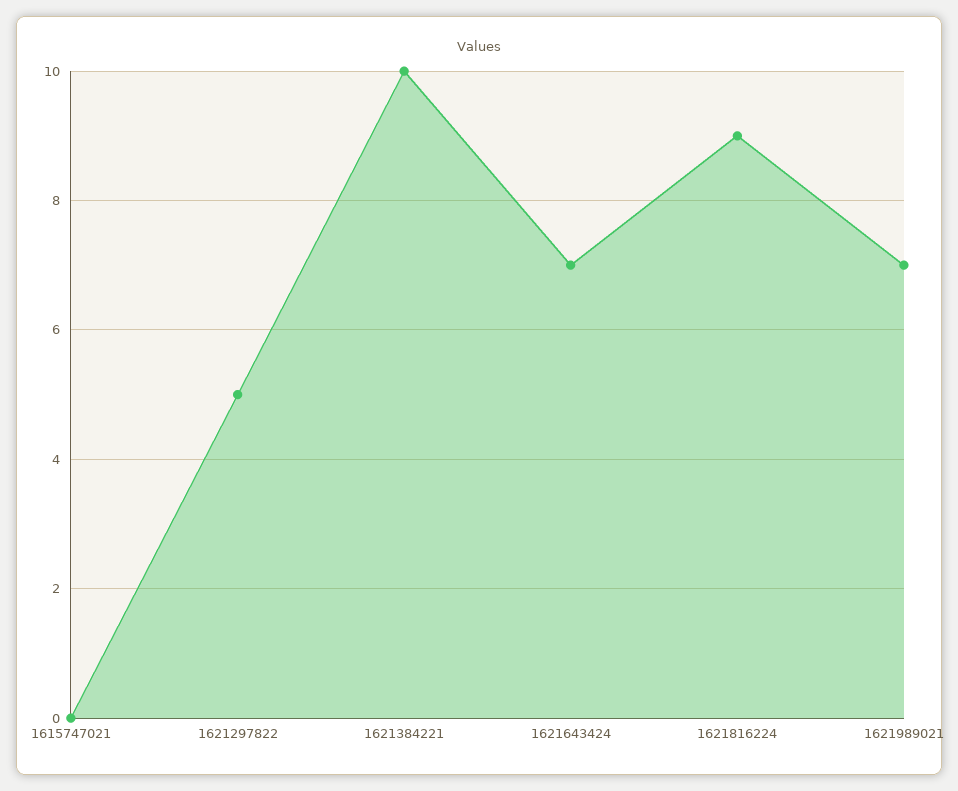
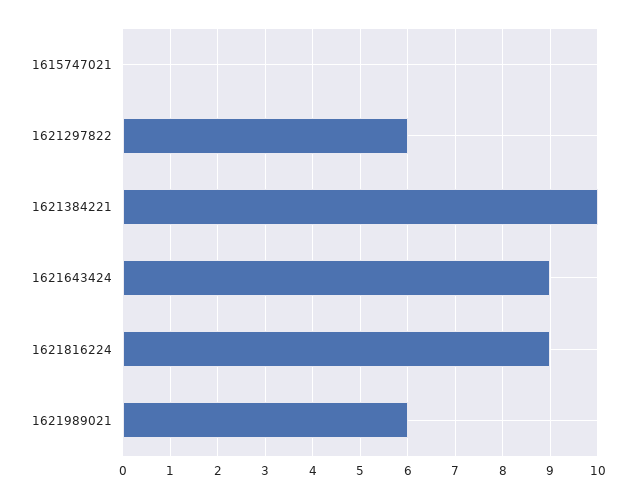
1621297822: 5 -> 6
1621643424: 7 -> 9
1621989021: 7 -> 6

